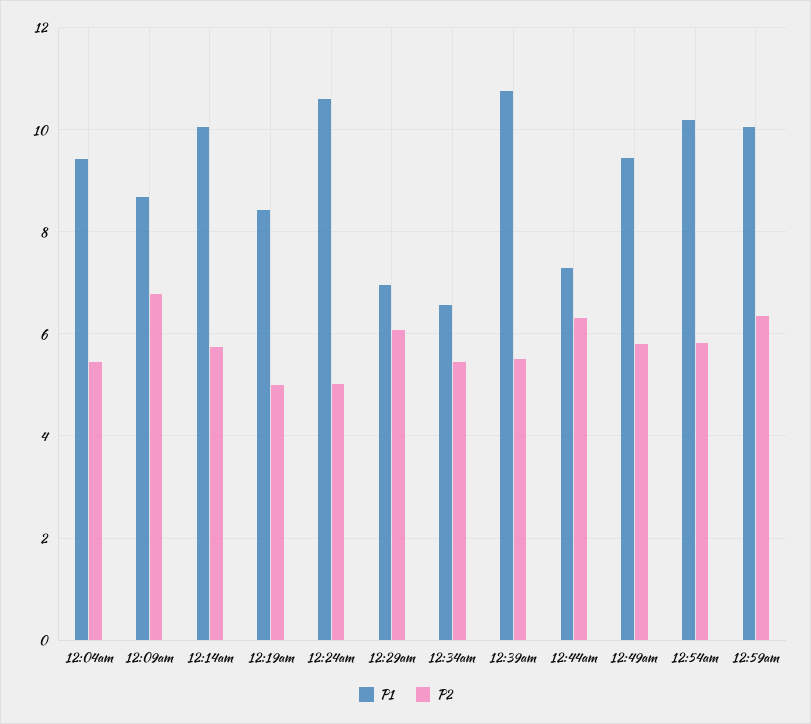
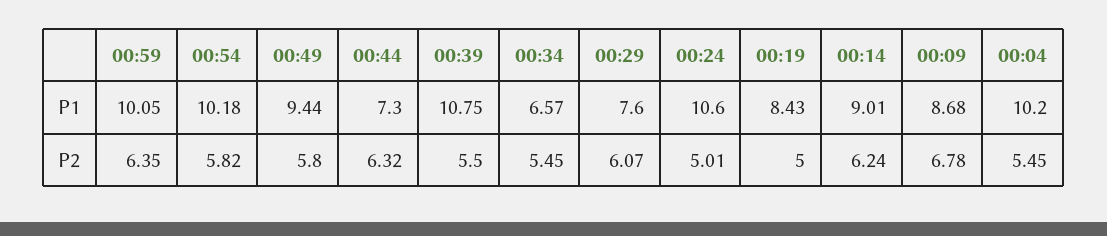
P1, 12:04am: 9.4 -> 10.2
P1, 12:14am: 10 -> 9.01
P2, 12:14am: 5.8 -> 6.24
P1, 12:29am: 7 -> 7.6

